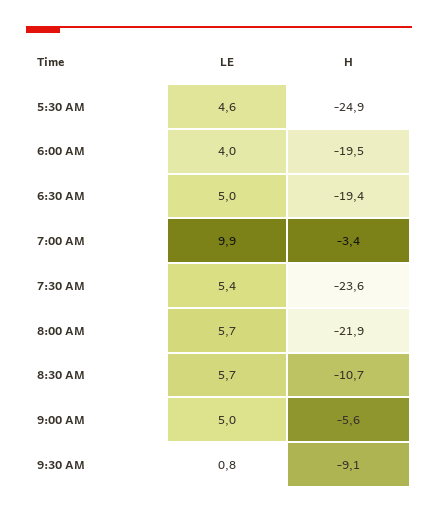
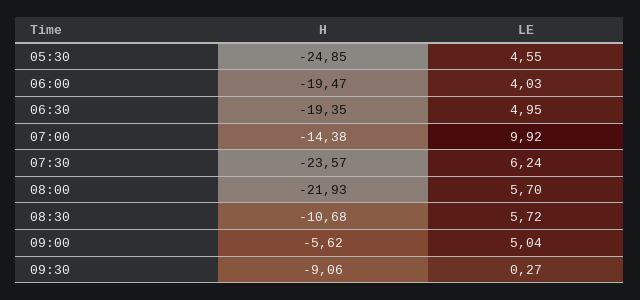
H, 7:00 AM: -3.4 -> -14.38
LE, 7:30 AM: 5.4 -> 6.24
LE, 9:30 AM: 0.8 -> 0.27

